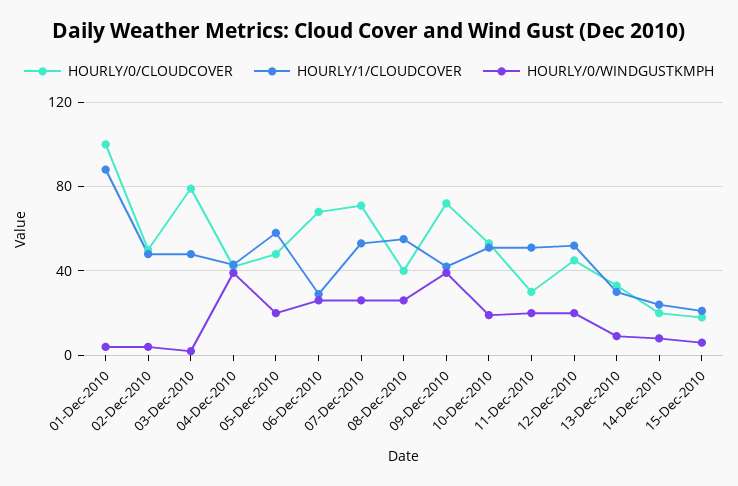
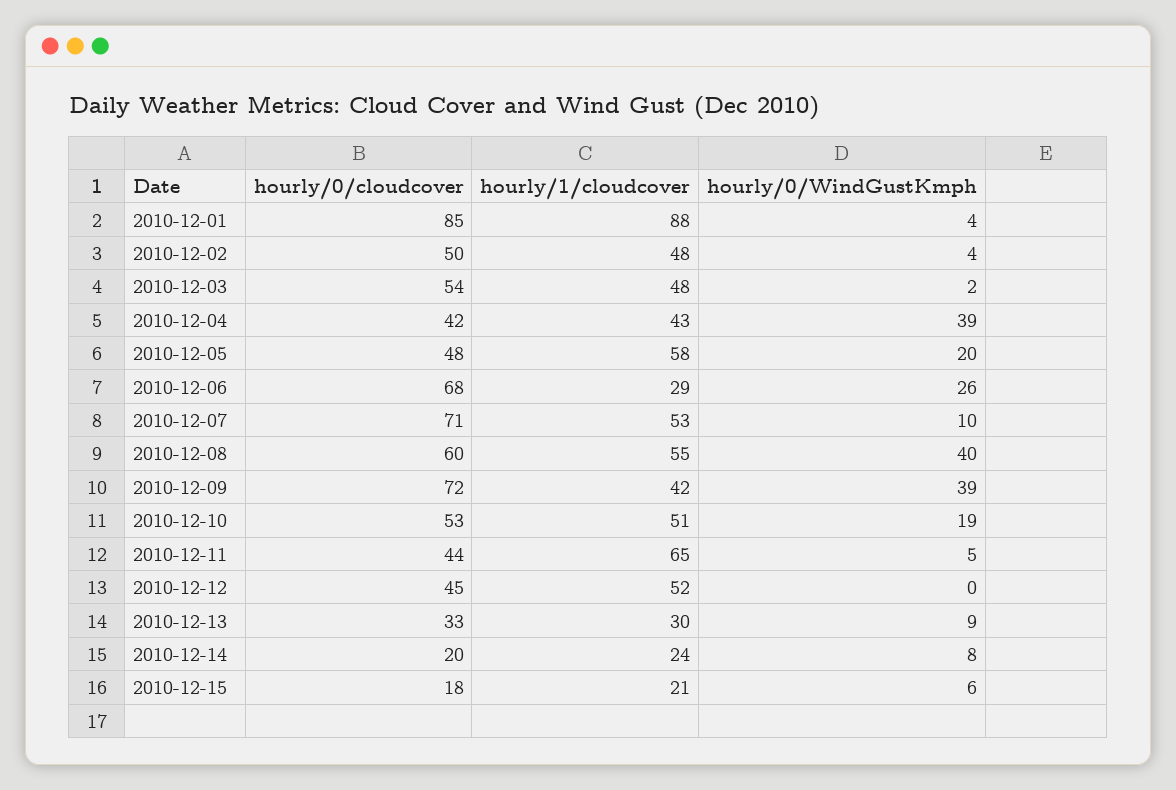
HOURLY/0/CLOUDCOVER, 01-Dec-2010: 100 -> 85
HOURLY/0/CLOUDCOVER, 03-Dec-2010: 80 -> 54
HOURLY/0/WINDGUSTKMPH, 07-Dec-2010: 25 -> 10
HOURLY/0/CLOUDCOVER, 08-Dec-2010: 40 -> 60
HOURLY/0/WINDGUSTKMPH, 08-Dec-2010: 25 -> 40
HOURLY/0/CLOUDCOVER, 11-Dec-2010: 30 -> 44
HOURLY/1/CLOUDCOVER, 11-Dec-2010: 50 -> 65
HOURLY/0/WINDGUSTKMPH, 11-Dec-2010: 20 -> 5
HOURLY/0/WINDGUSTKMPH, 12-Dec-2010: 20 -> 0

